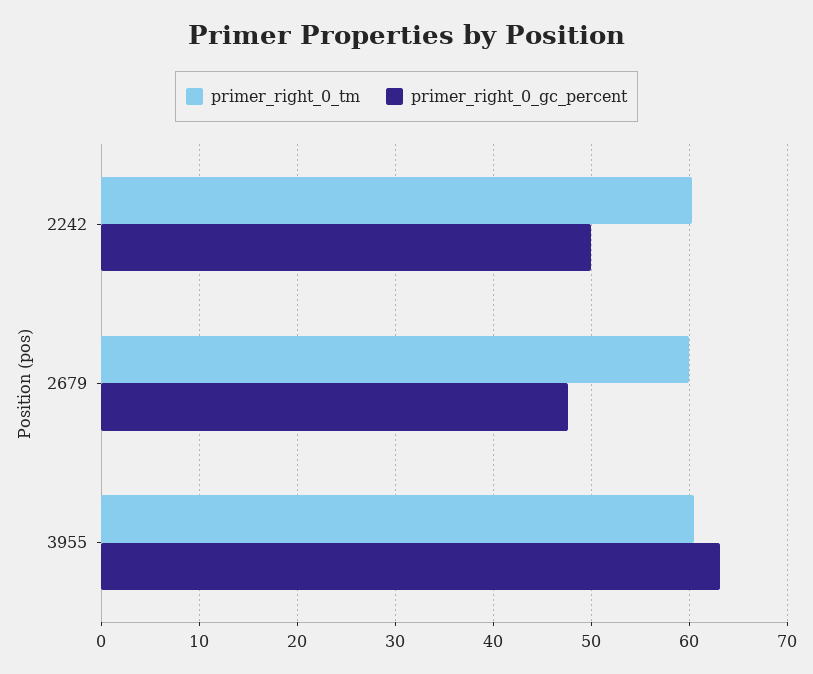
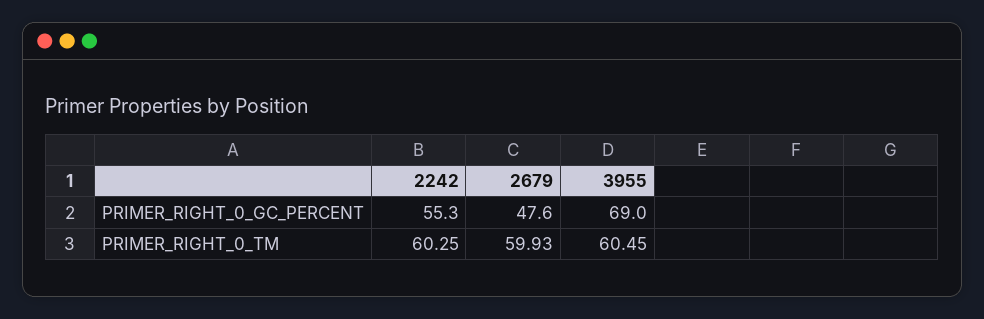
primer_right_0_gc_percent, 2242: 50 -> 55.3
primer_right_0_gc_percent, 3955: 63 -> 69

